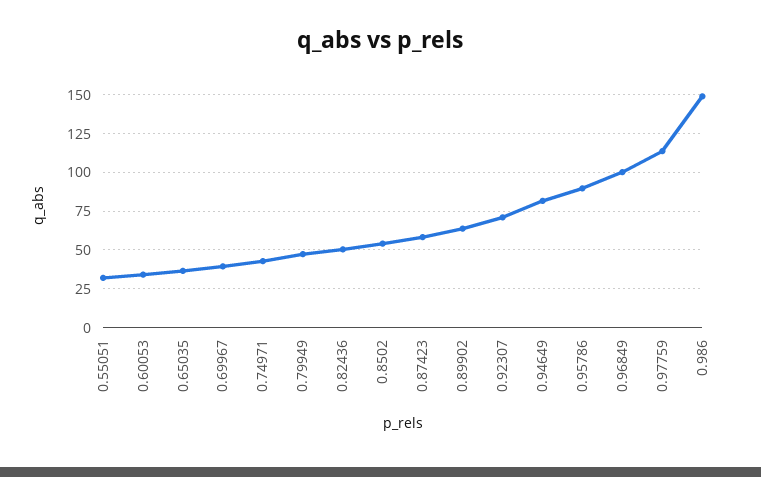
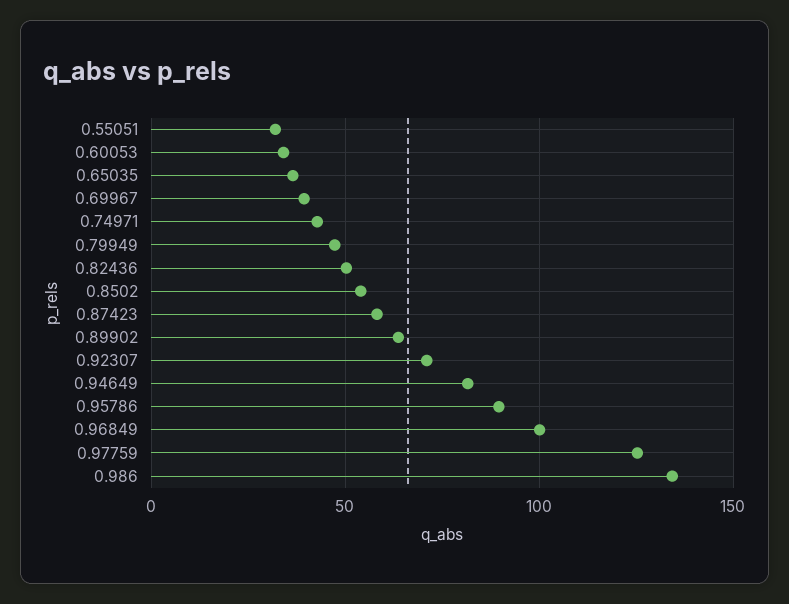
0.97759: 115 -> 125
0.986: 150 -> 135

